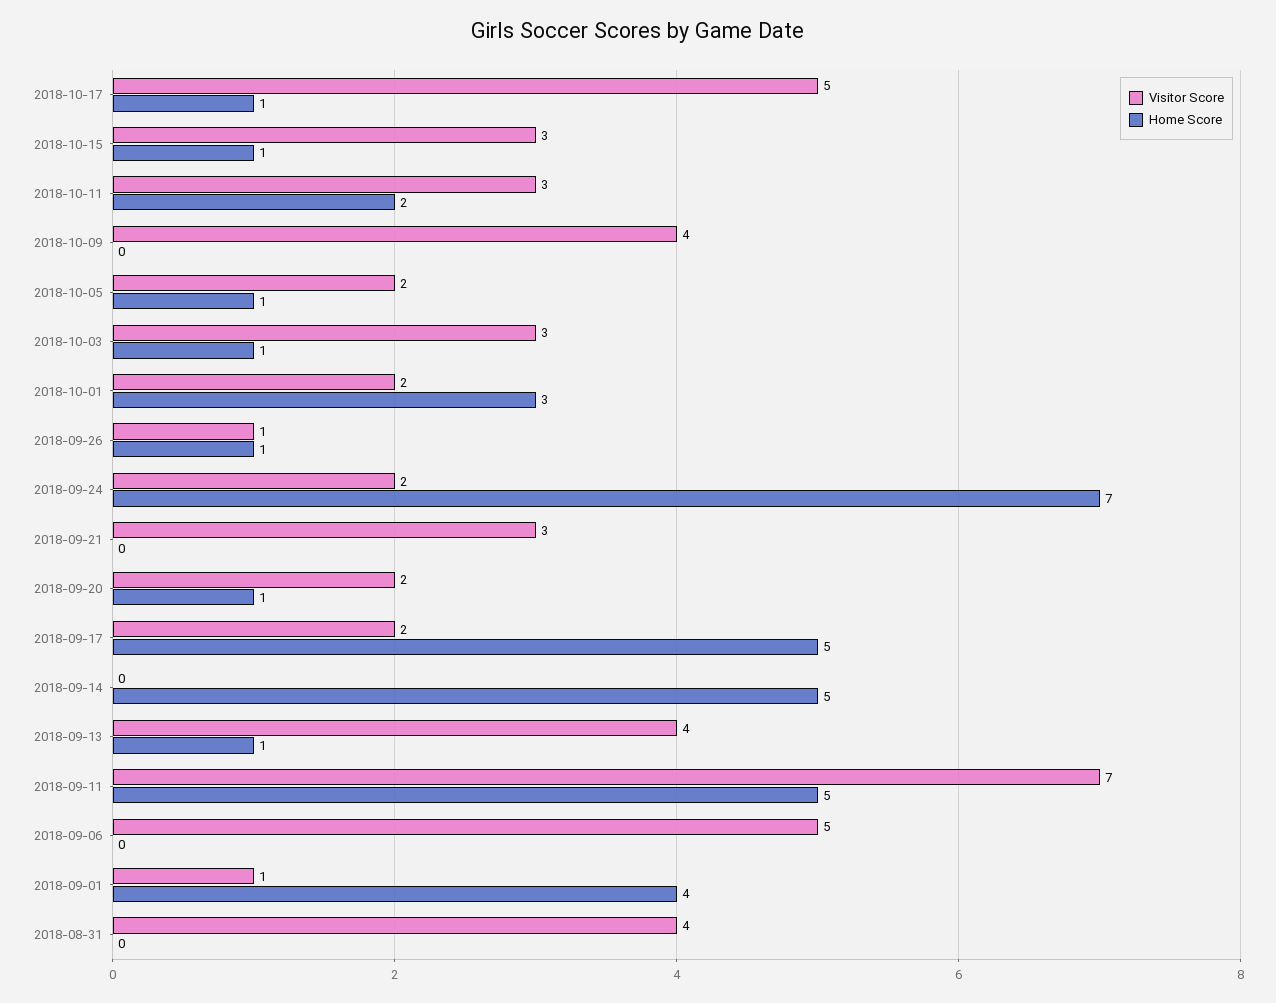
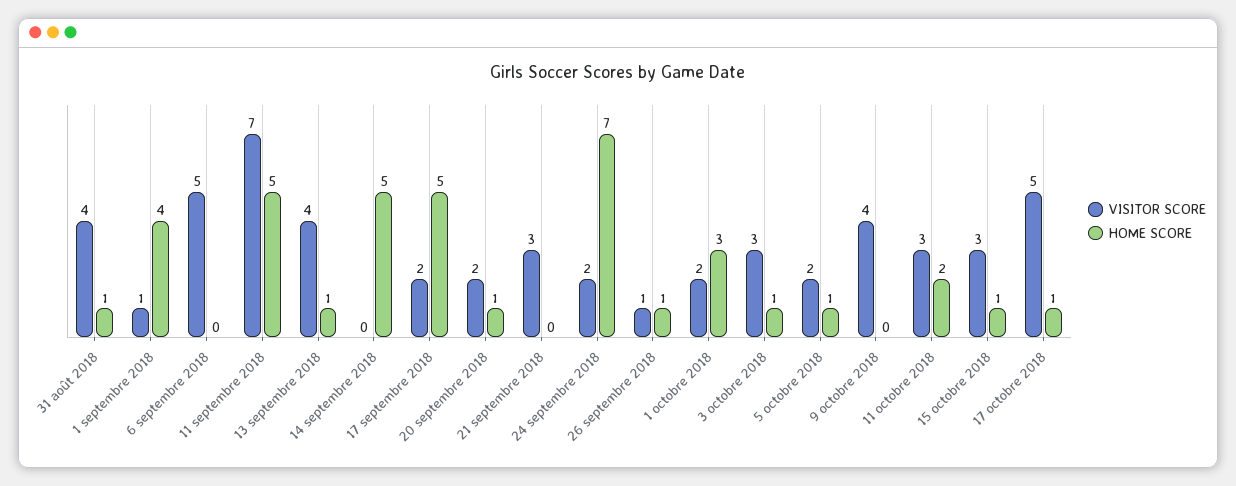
Home Score, 2018-08-31: 0 -> 1

